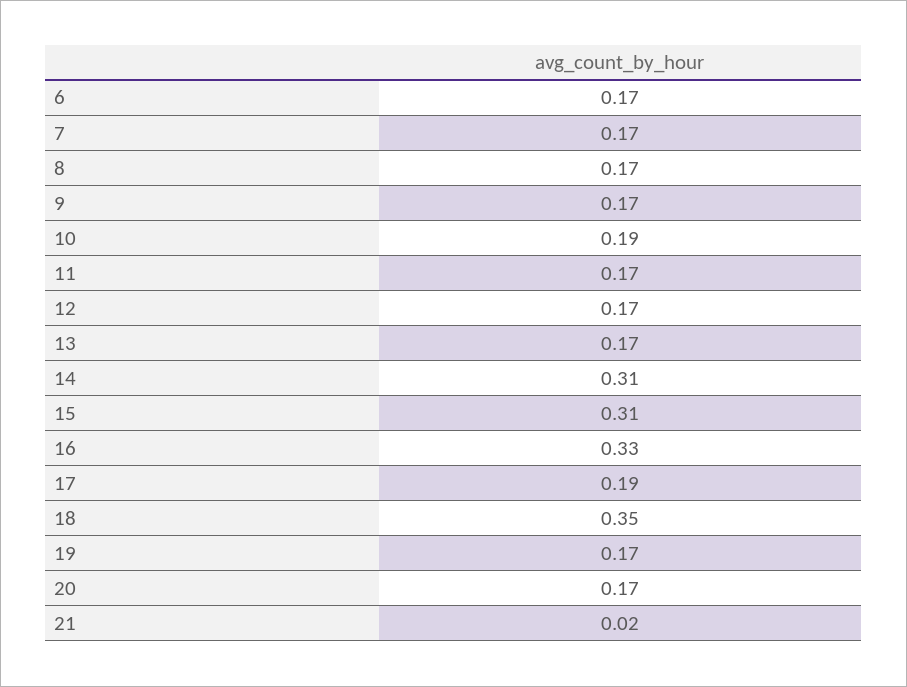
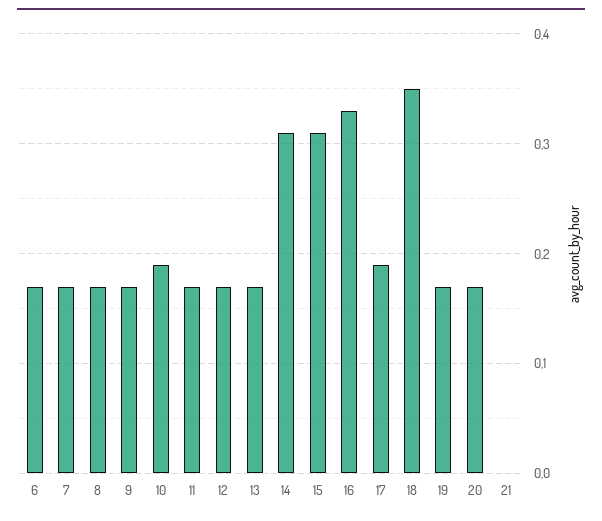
21: 0.02 -> 0

